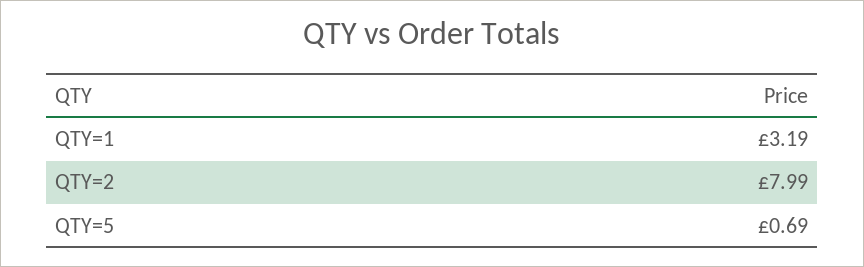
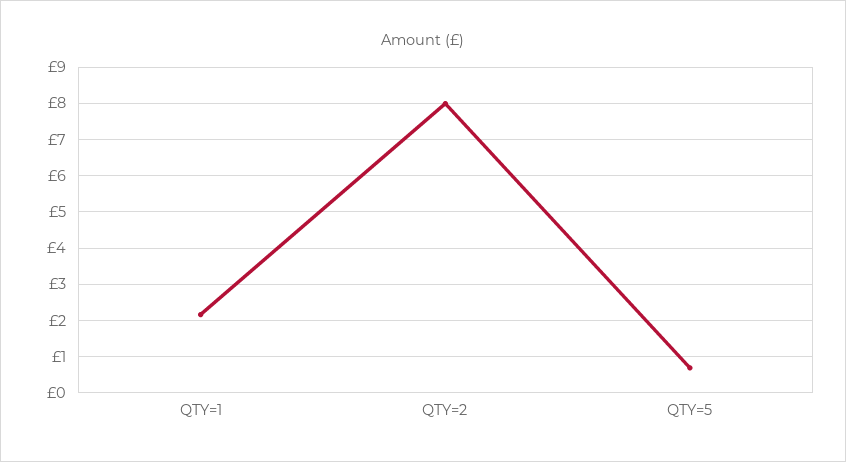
QTY=1: 3.19 -> 2.2

